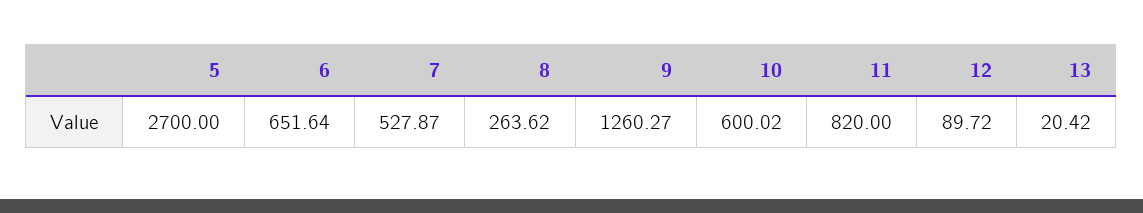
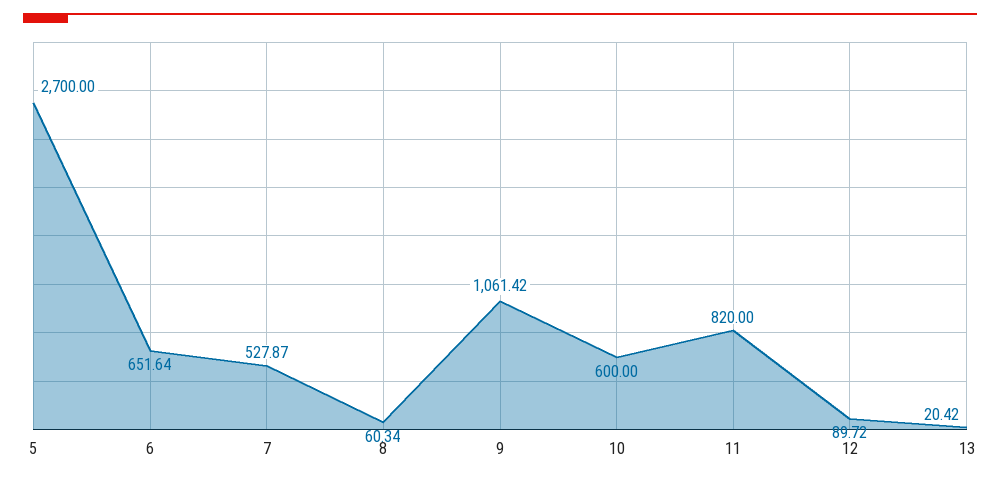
8: 263.62 -> 60.34
9: 1260.27 -> 1061.42
10: 600.02 -> 600

